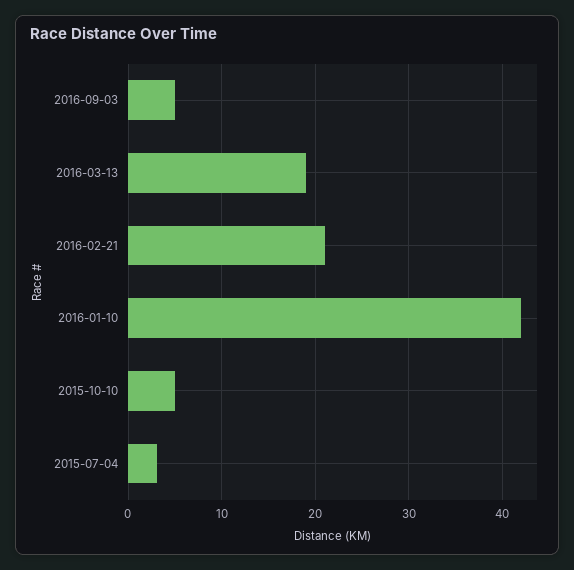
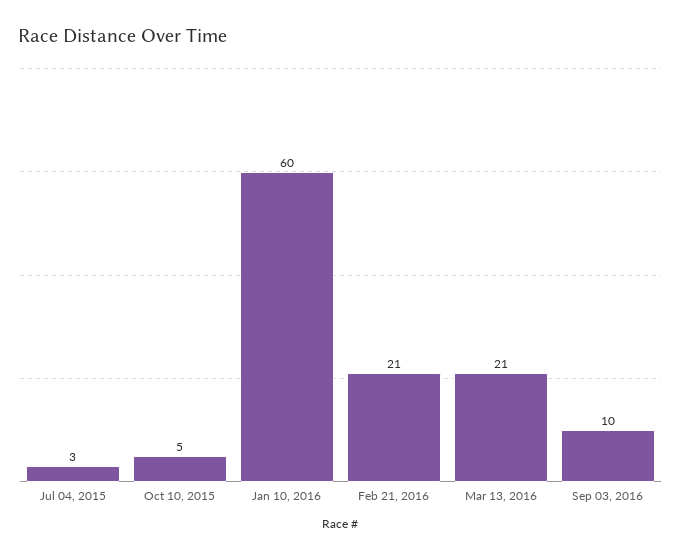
2016-09-03: 5 -> 10
2016-03-13: 19 -> 21
2016-01-10: 42 -> 60

